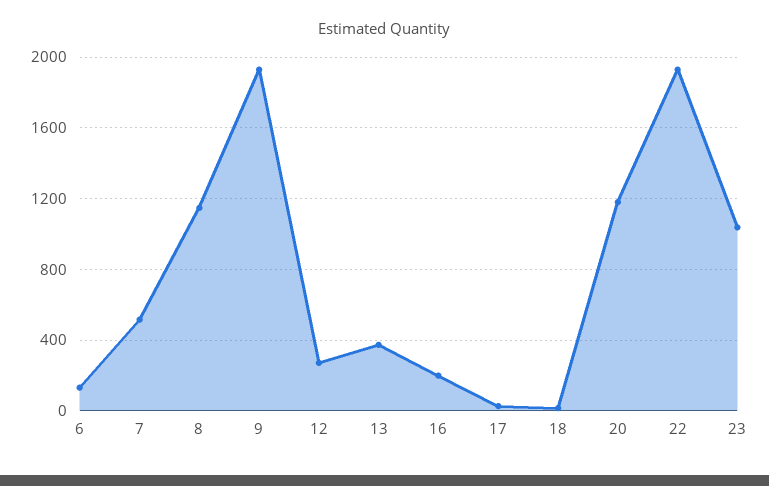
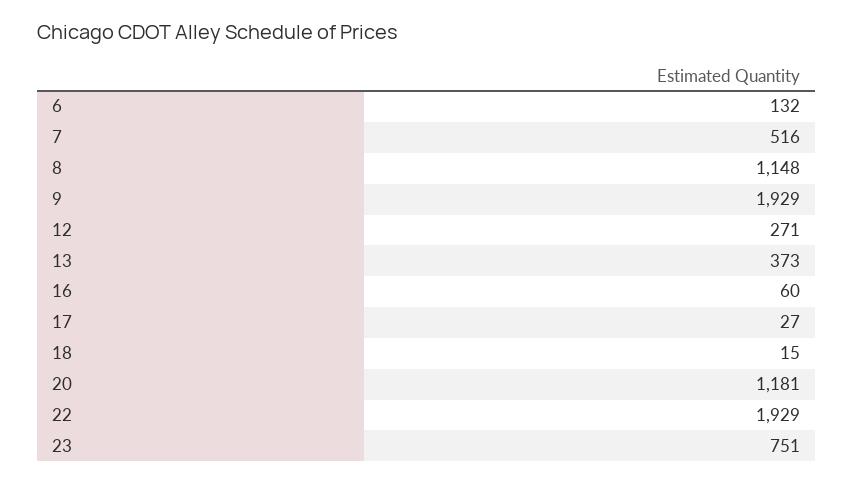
16: 200 -> 60
23: 1050 -> 751

